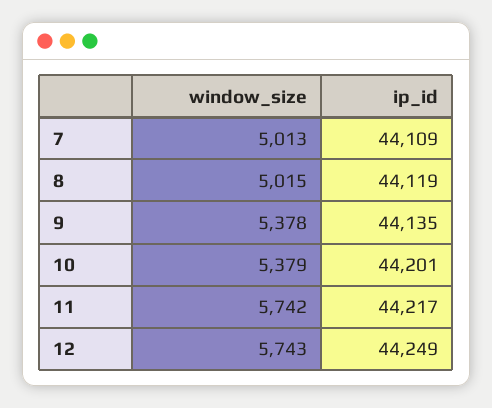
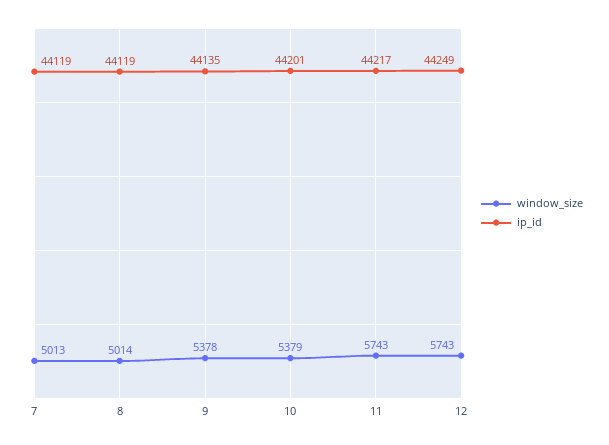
ip_id, 7: 44109 -> 44119
window_size, 8: 5015 -> 5014
window_size, 11: 5742 -> 5743

